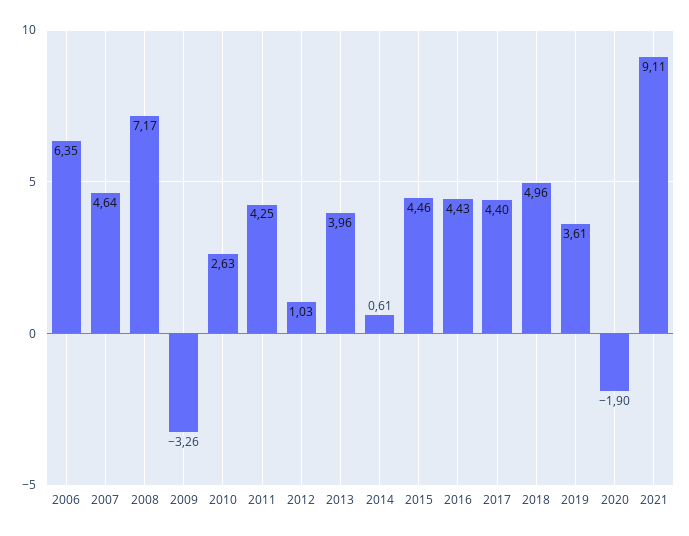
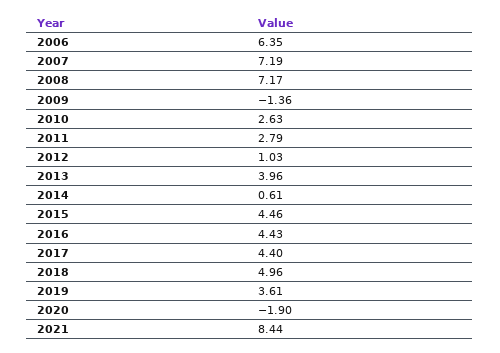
2007: 4.64 -> 7.19
2009: -3.26 -> -1.36
2011: 4.25 -> 2.79
2021: 9.11 -> 8.44

